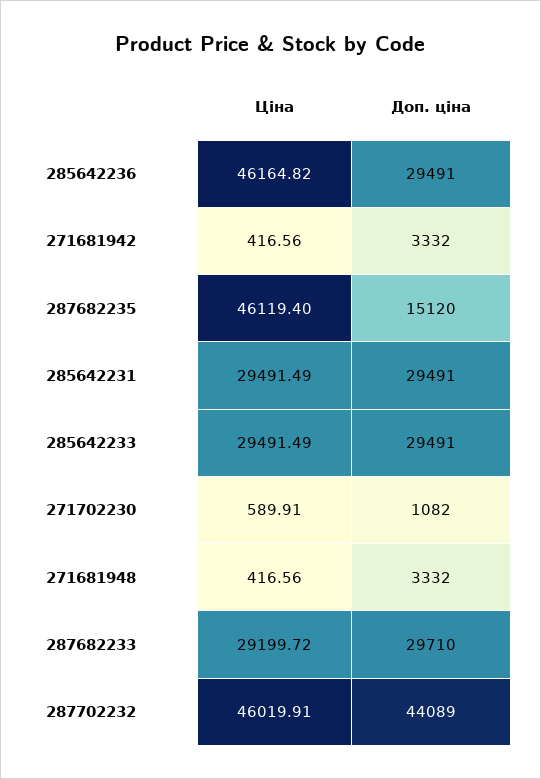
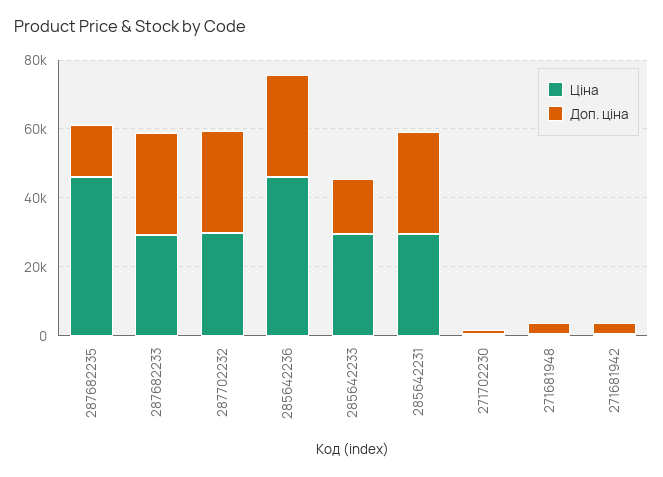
Доп. ціна, 285642233: 29491 -> 15000
Ціна, 287702232: 46019.91 -> 30000
Доп. ціна, 287702232: 44089 -> 30000

